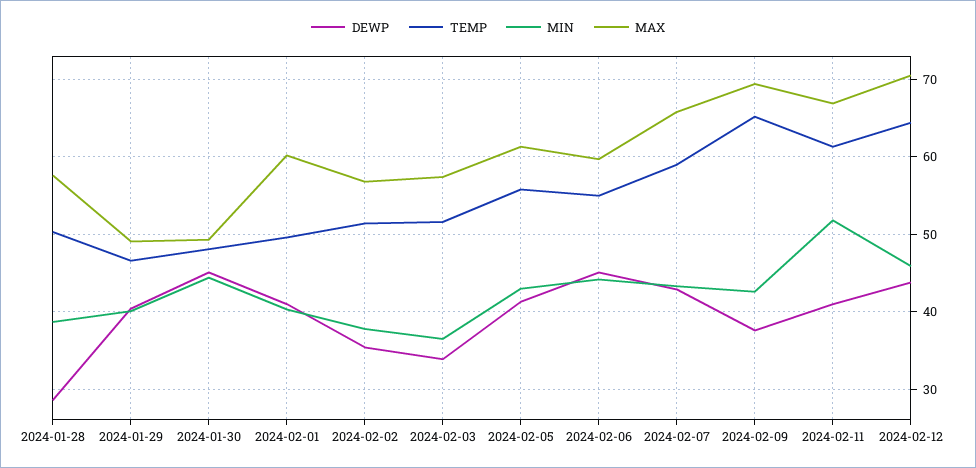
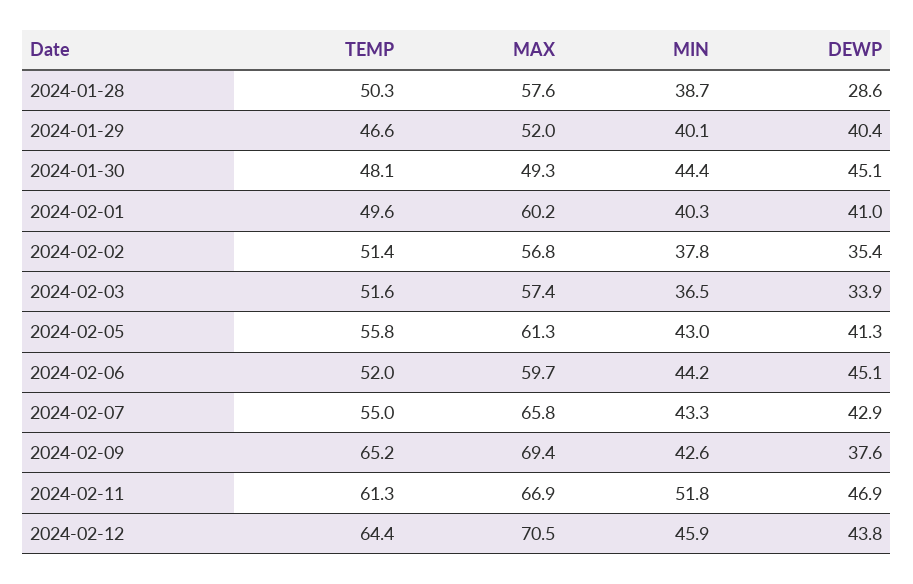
MAX, 2024-01-29: 49 -> 52
TEMP, 2024-02-06: 55 -> 52
TEMP, 2024-02-07: 59 -> 55
DEWP, 2024-02-11: 41 -> 46.9

